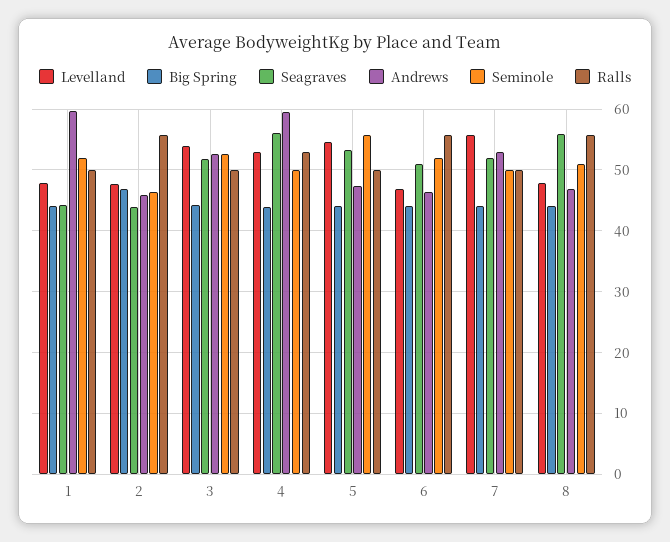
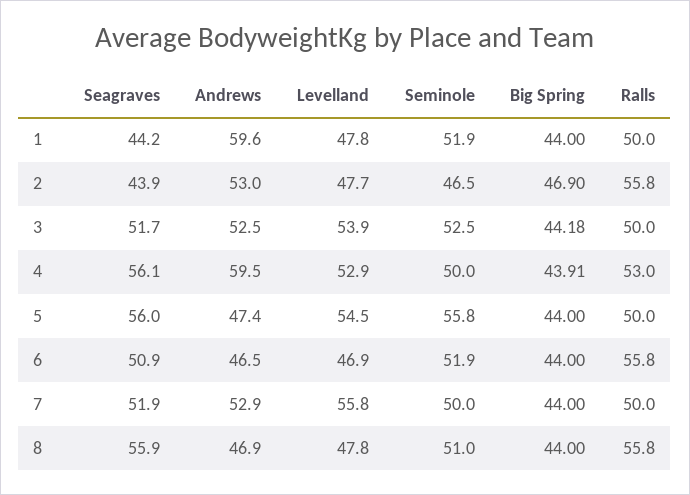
Andrews, 2: 46 -> 53
Seagraves, 5: 53 -> 56

